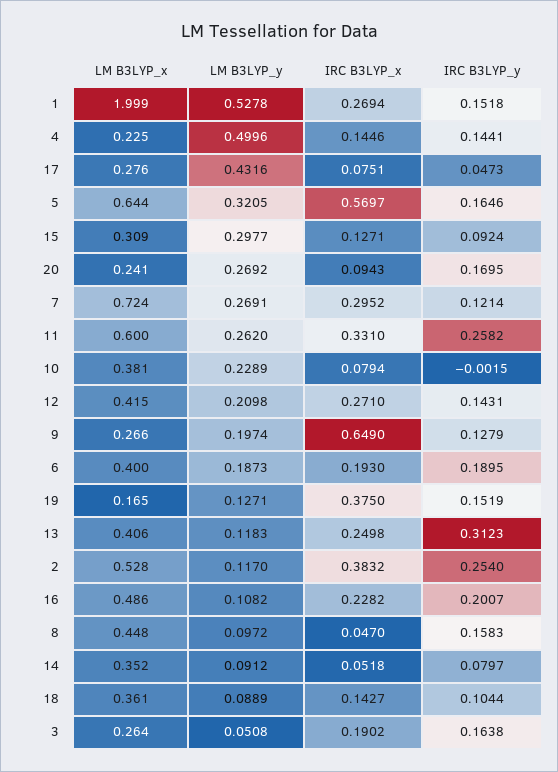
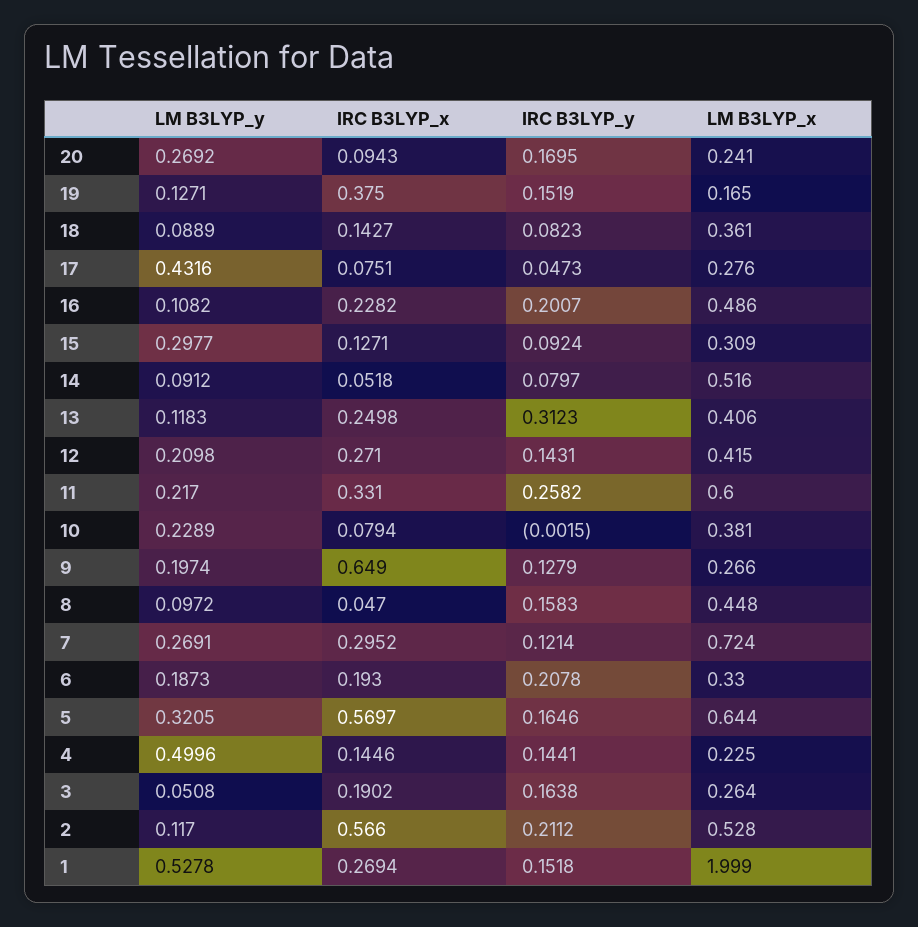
LM B3LYP_y, 11: 0.262 -> 0.217
LM B3LYP_x, 6: 0.4 -> 0.33
IRC B3LYP_y, 6: 0.1895 -> 0.2078
IRC B3LYP_x, 2: 0.3832 -> 0.566
IRC B3LYP_y, 2: 0.254 -> 0.2112
LM B3LYP_x, 14: 0.352 -> 0.516
IRC B3LYP_y, 18: 0.1044 -> 0.0823

